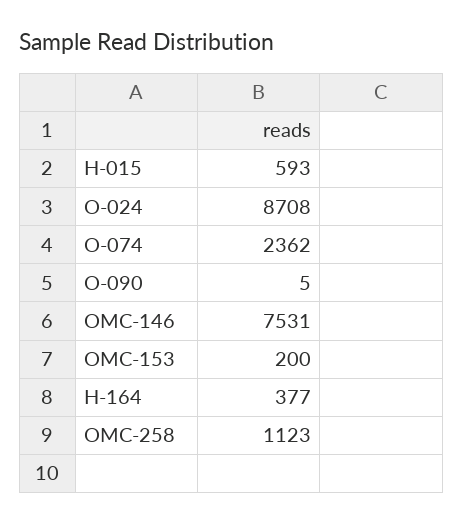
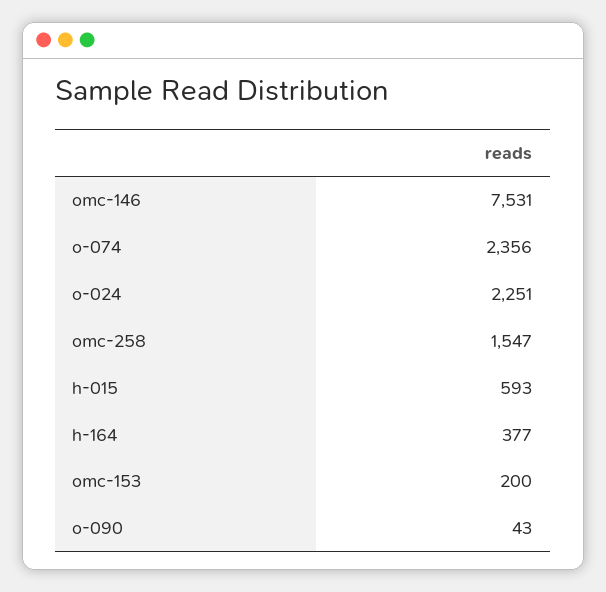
O-024: 8708 -> 2251
O-074: 2362 -> 2356
O-090: 5 -> 43
OMC-258: 1123 -> 1547

